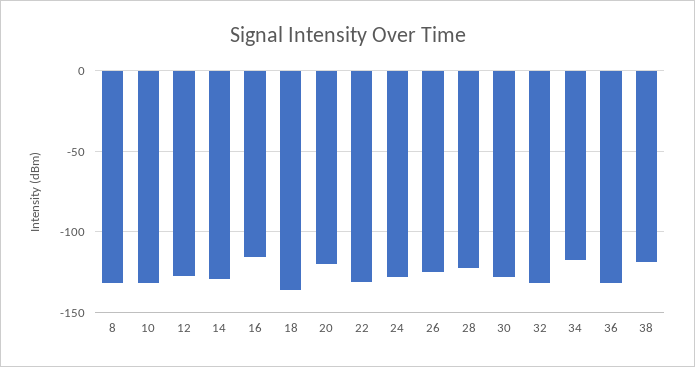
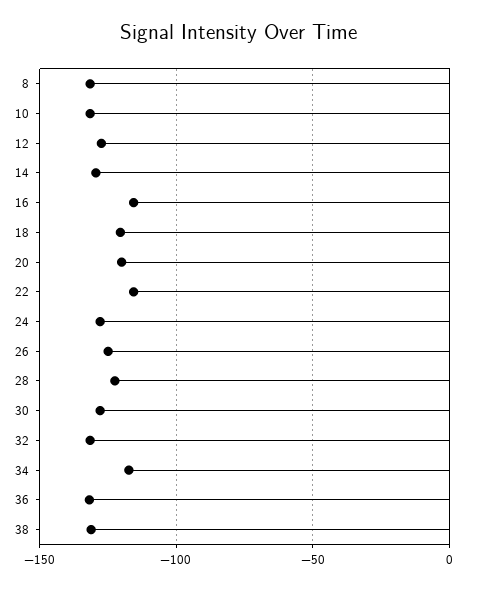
18: -135 -> -120
22: -130 -> -115
38: -120 -> -130

